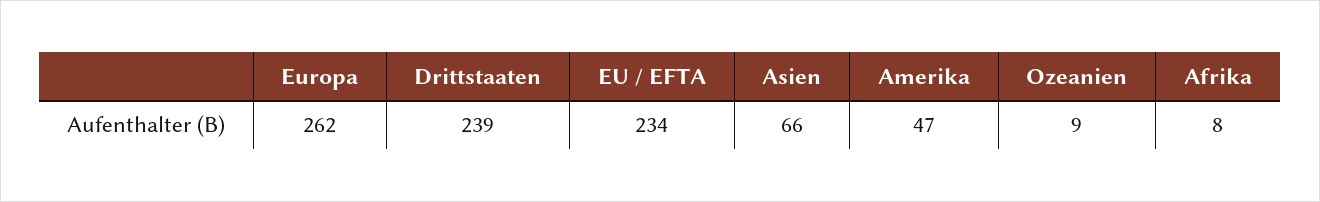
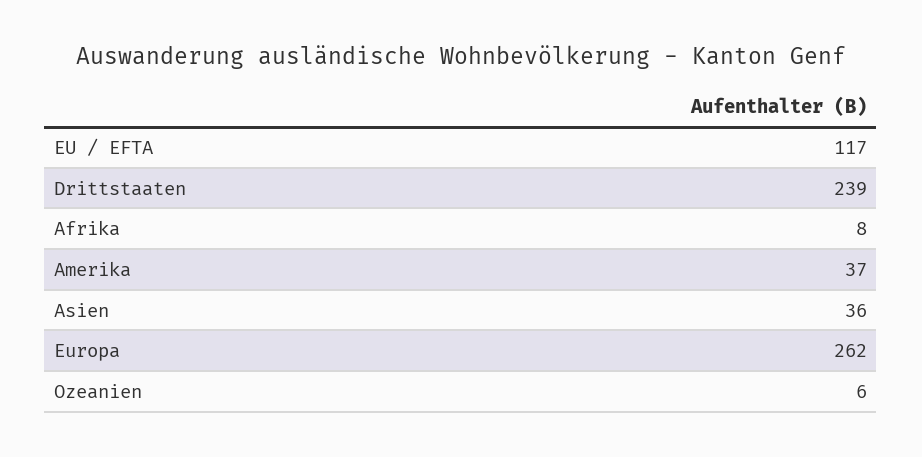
EU / EFTA: 234 -> 117
Asien: 66 -> 36
Amerika: 47 -> 37
Ozeanien: 9 -> 6

